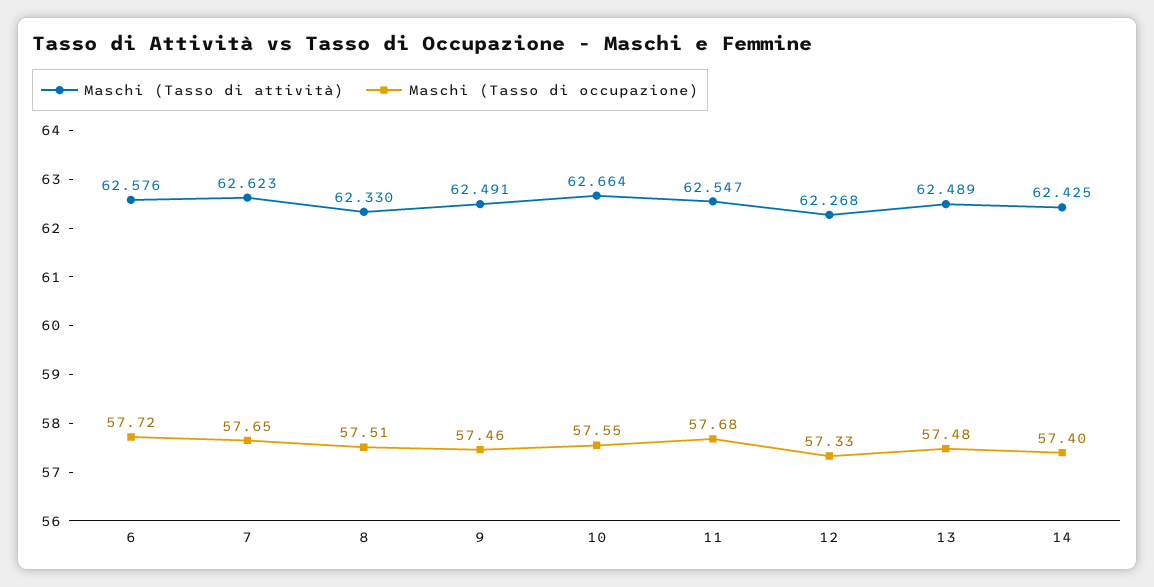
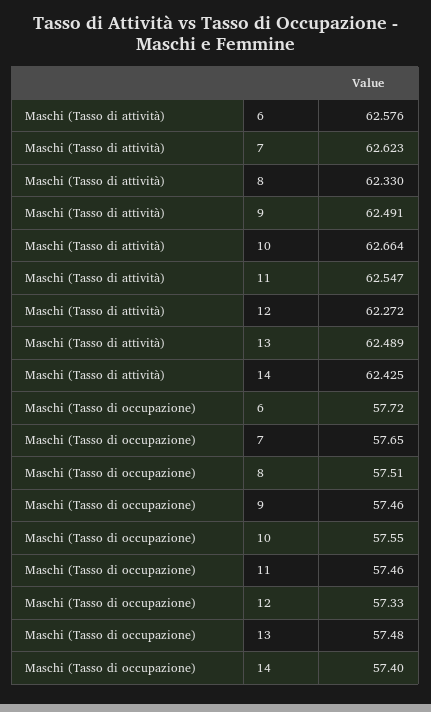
Maschi (Tasso di occupazione), 11: 57.68 -> 57.46
Maschi (Tasso di attività), 12: 62.268 -> 62.272

